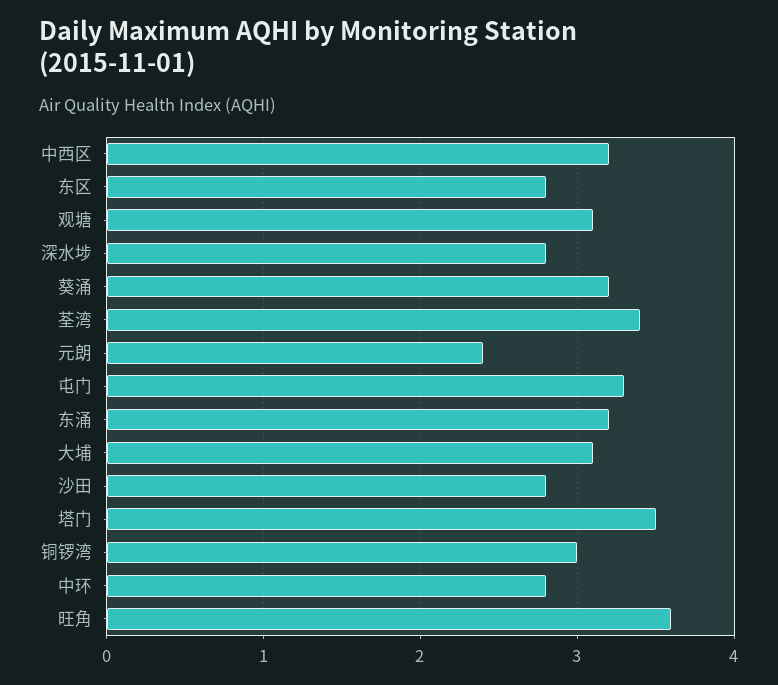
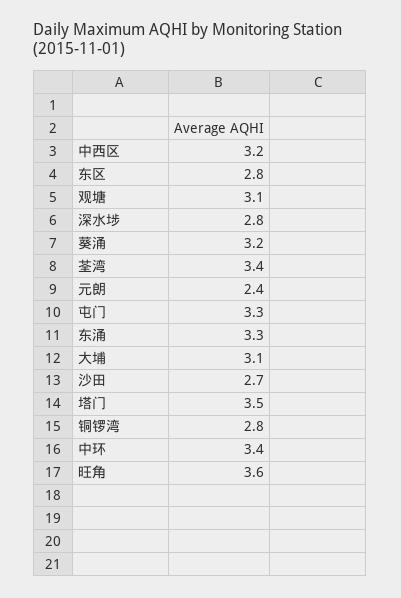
东涌: 3.2 -> 3.3
沙田: 2.8 -> 2.7
铜锣湾: 3 -> 2.8
中环: 2.8 -> 3.4

